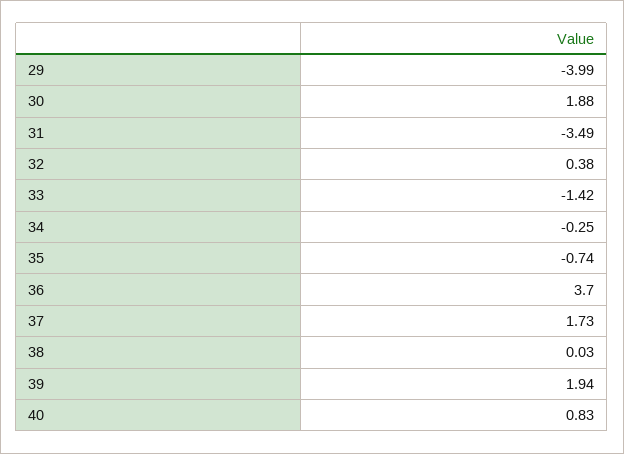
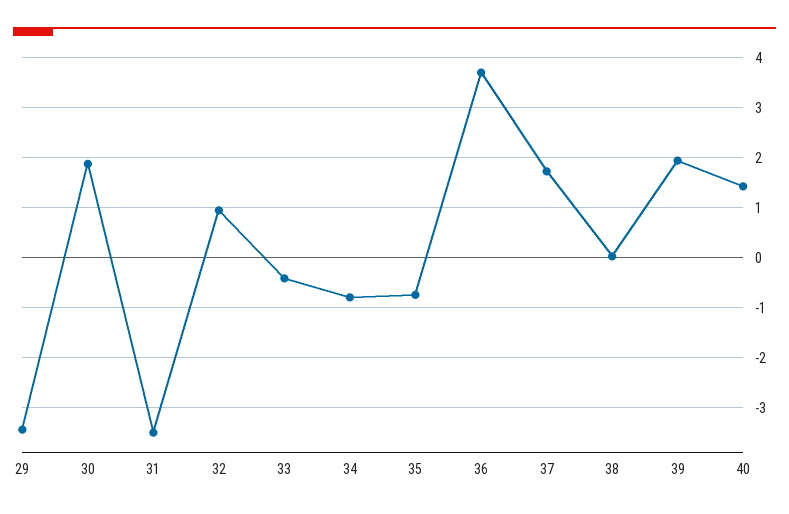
29: -3.99 -> -3.4
32: 0.38 -> 1
33: -1.42 -> -0.4
34: -0.25 -> -0.8
40: 0.83 -> 1.4

